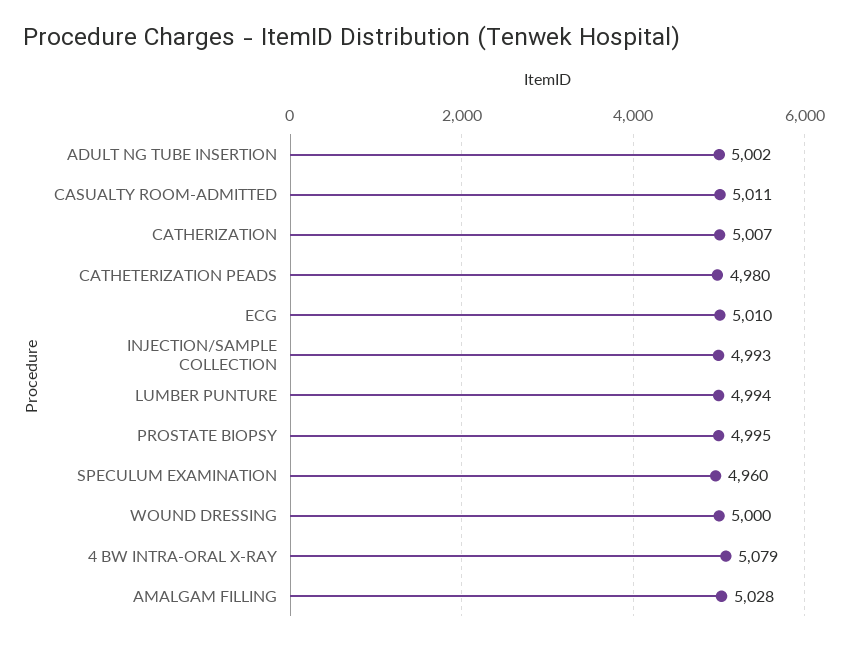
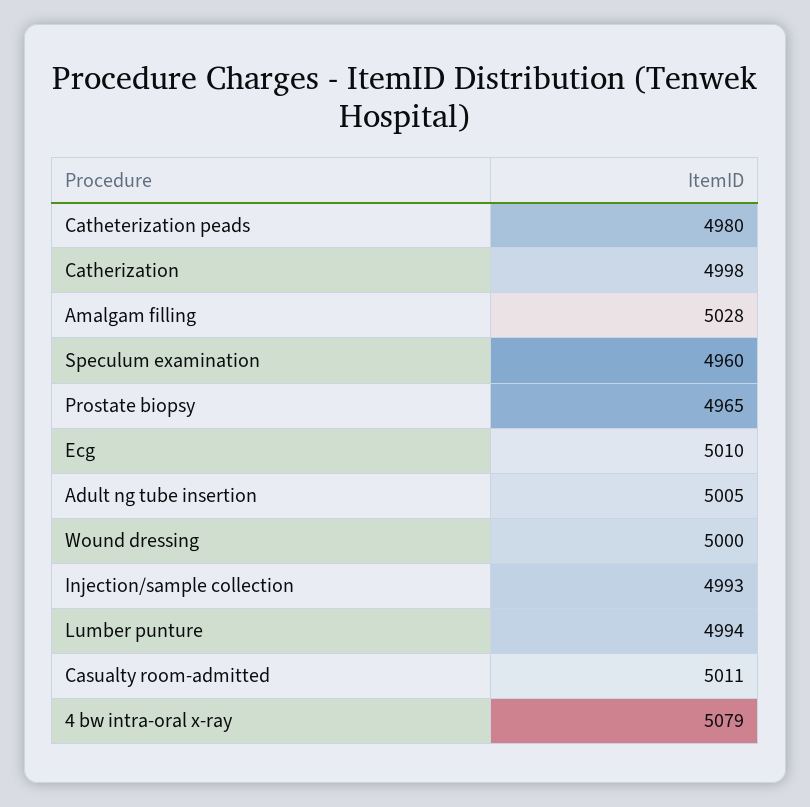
ADULT NG TUBE INSERTION: 5002 -> 5005
CATHERIZATION: 5007 -> 4998
PROSTATE BIOPSY: 4995 -> 4965

